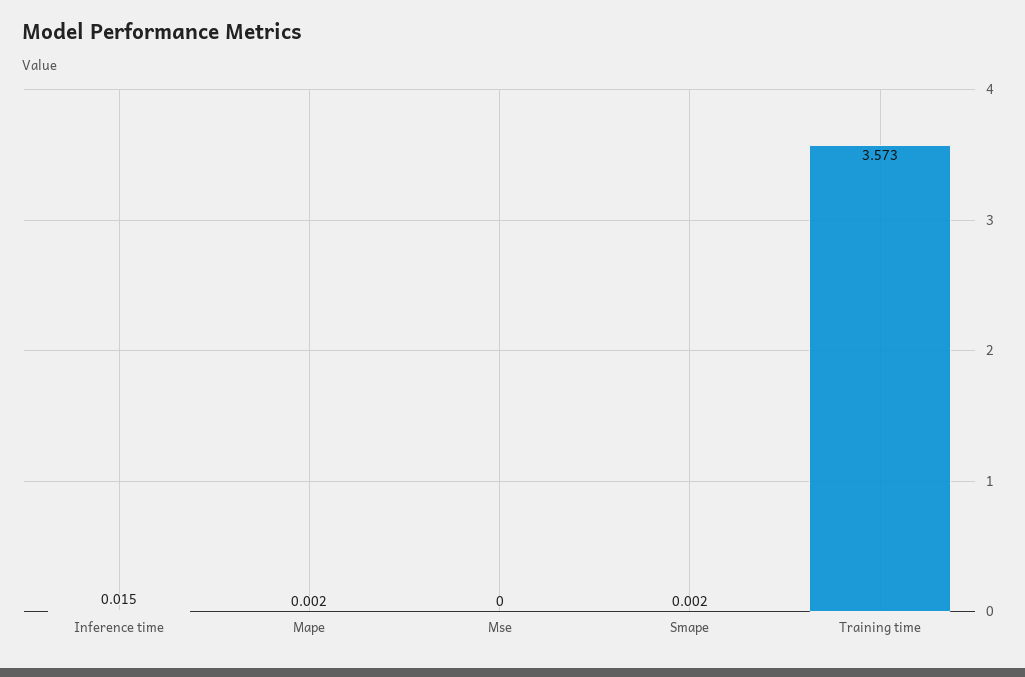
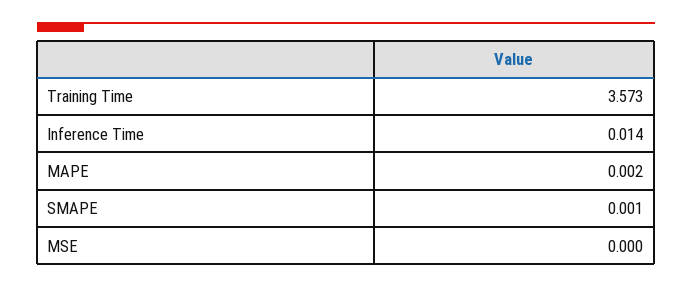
Inference time: 0.015 -> 0.014
Smape: 0.002 -> 0.001

